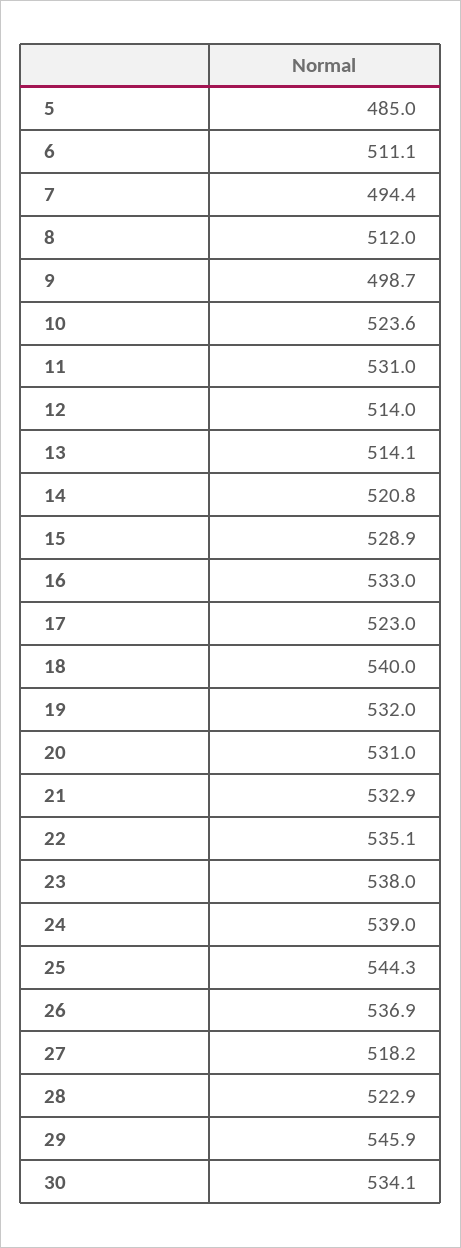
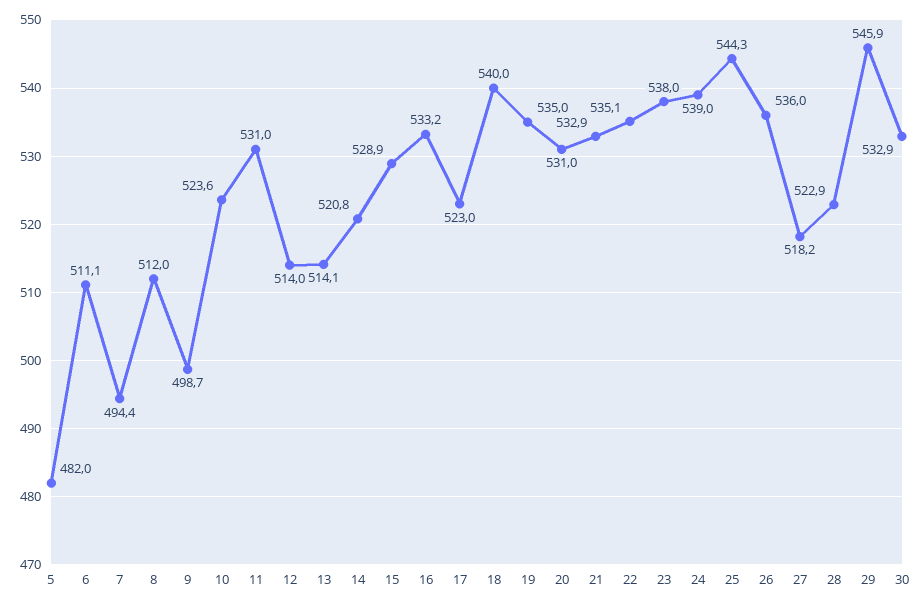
5: 485 -> 482
16: 533 -> 533.2
19: 532 -> 535
26: 536.9 -> 536
30: 534.1 -> 532.9

